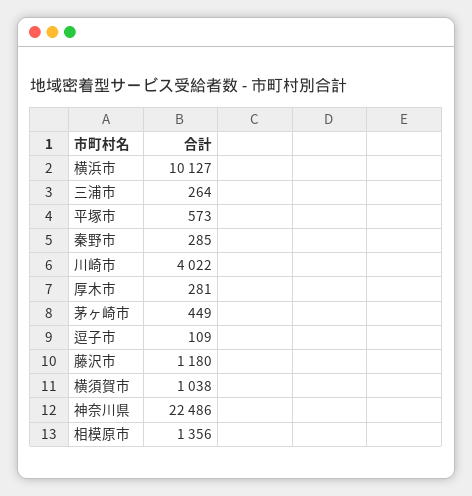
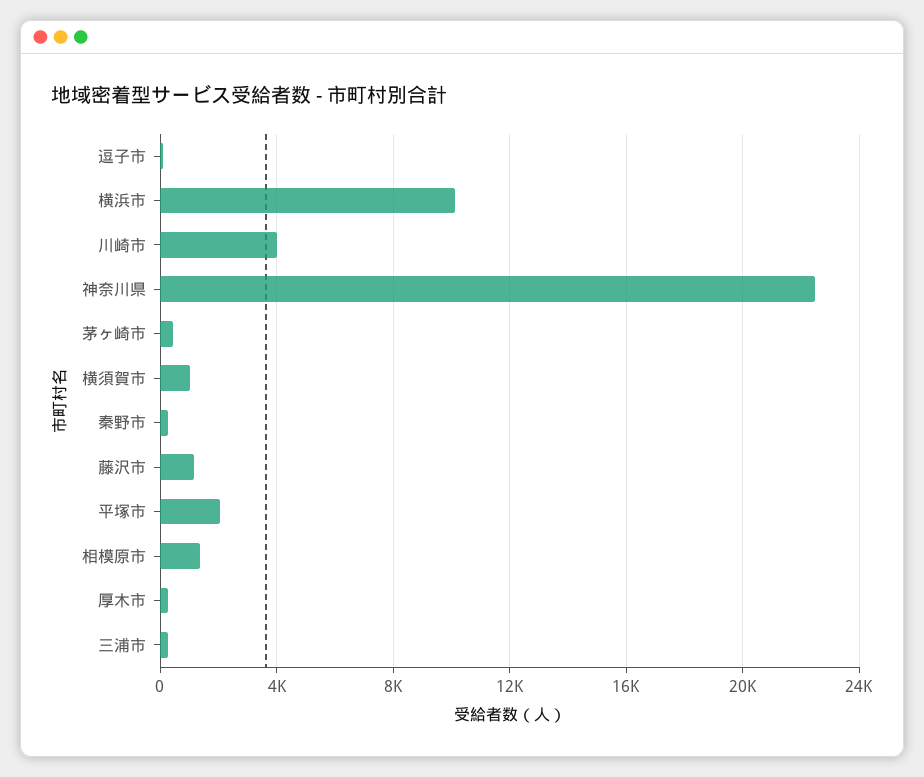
平塚市: 573 -> 2000

